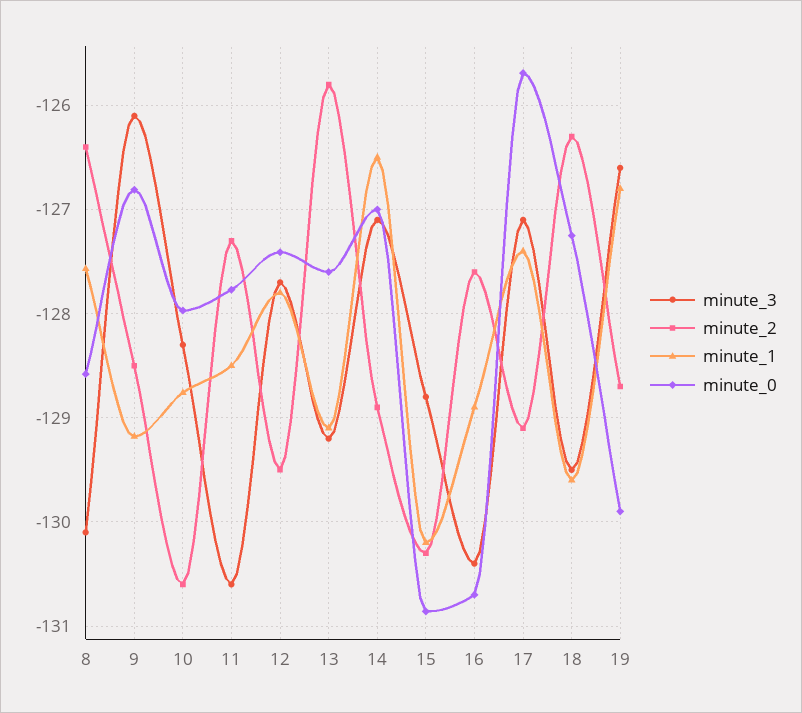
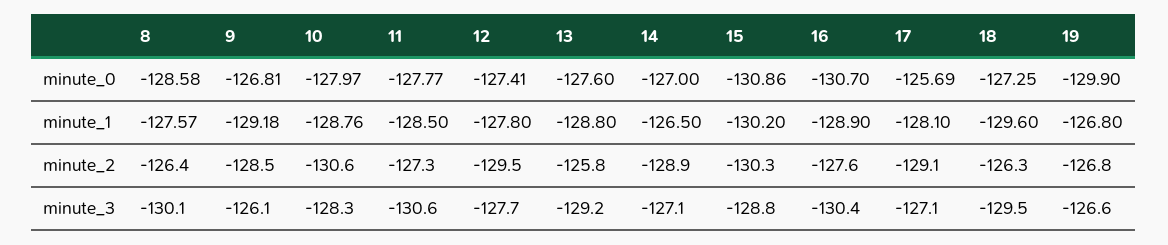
minute_1, 13: -129.1 -> -128.8
minute_1, 17: -127.4 -> -128.1
minute_2, 19: -128.7 -> -126.8

